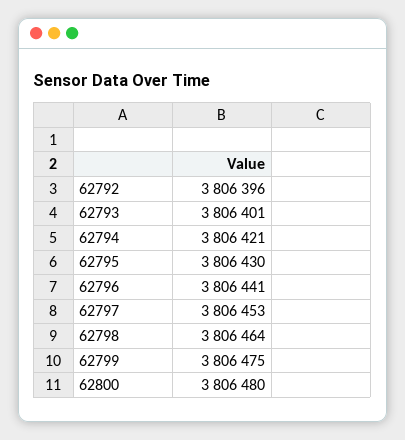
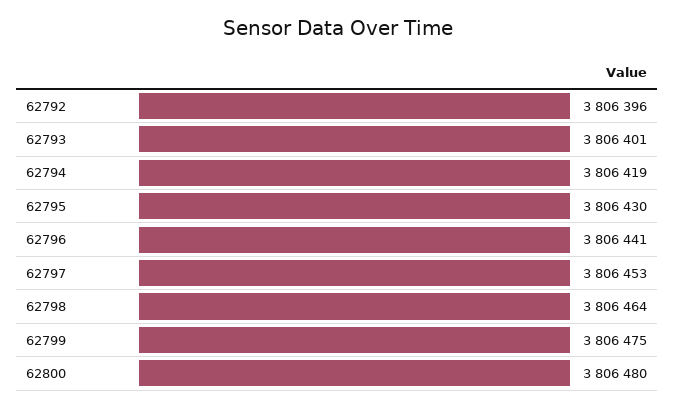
62794: 3806421 -> 3806419

